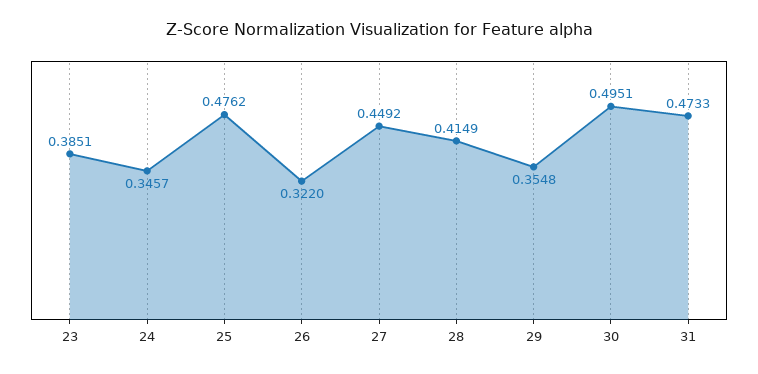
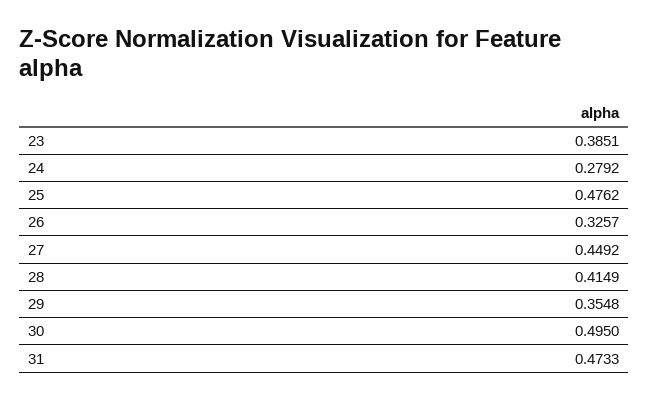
24: 0.3457 -> 0.2792
26: 0.322 -> 0.3257
30: 0.4951 -> 0.495

